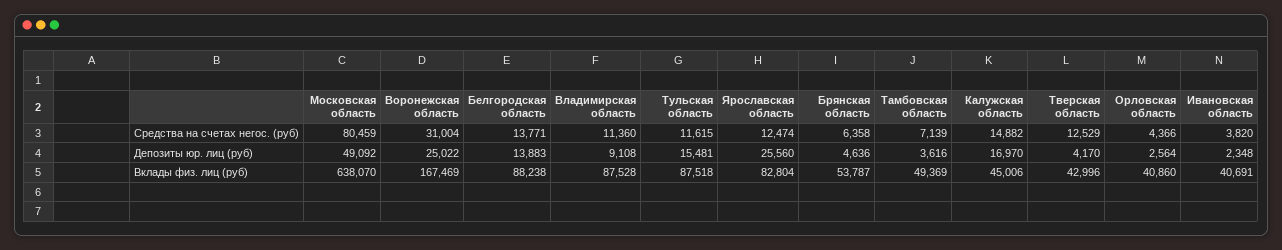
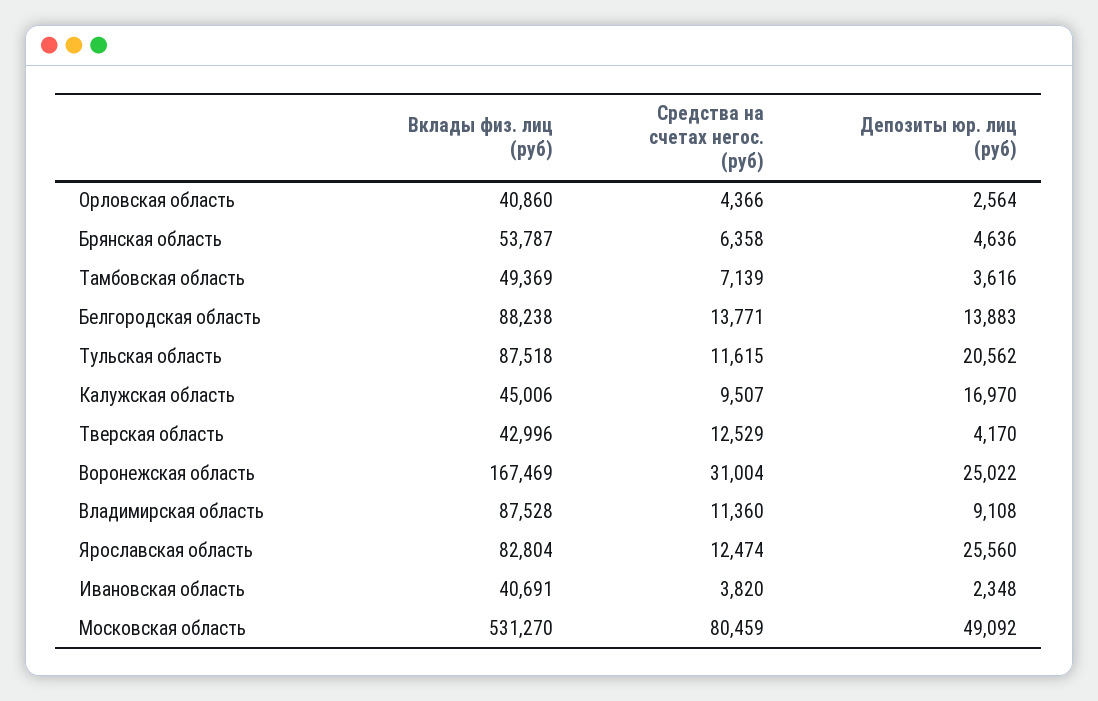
Калужская область, Средства на счетах негос. (руб): 14882 -> 9507
Тульская область, Депозиты юр. лиц (руб): 15481 -> 20562
Московская область, Вклады физ. лиц (руб): 638070 -> 531270

